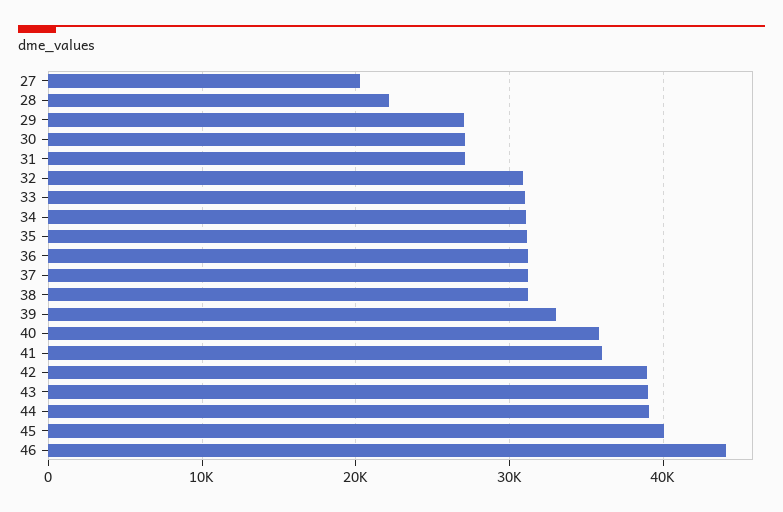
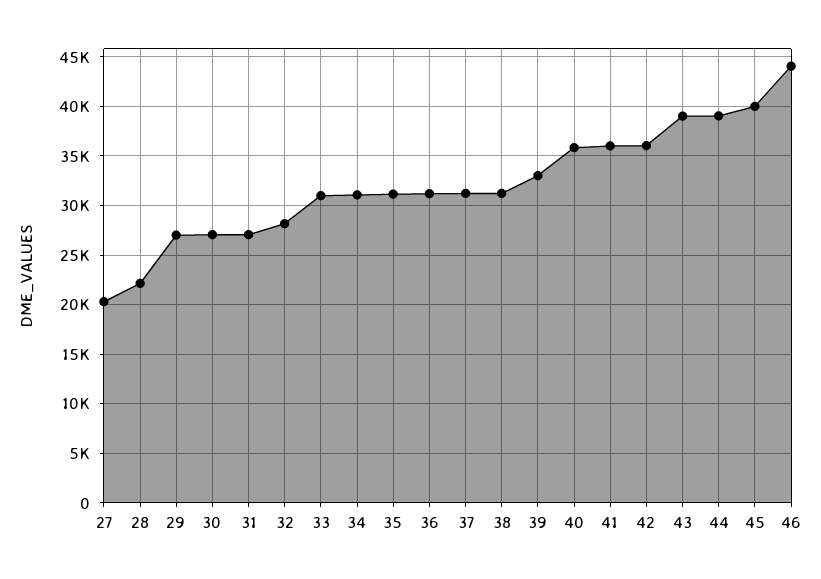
32: 31000 -> 28000
42: 39000 -> 36000

